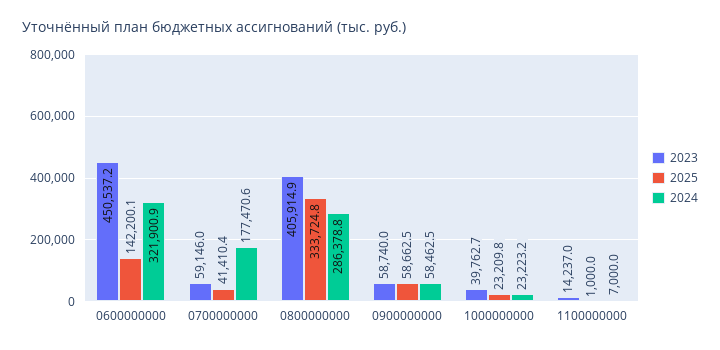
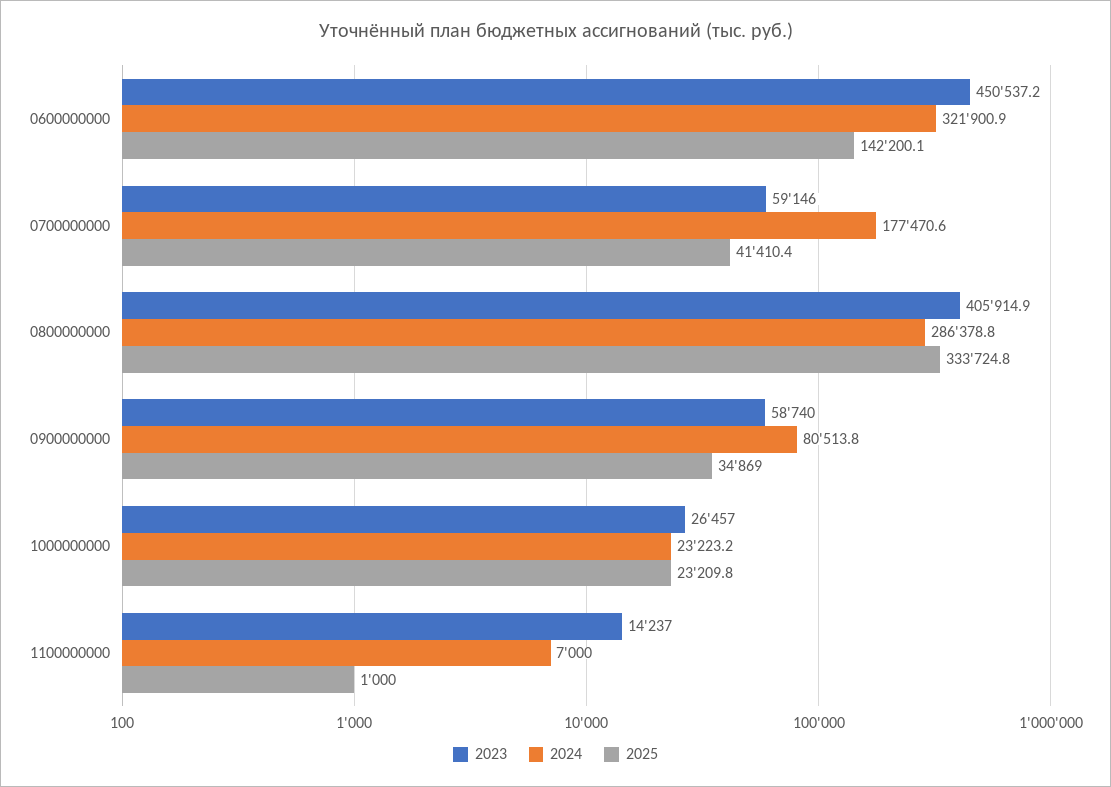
2025, 0900000000: 58662.5 -> 34869
2024, 0900000000: 58462.5 -> 80513.8
2023, 1000000000: 39762.7 -> 26457

